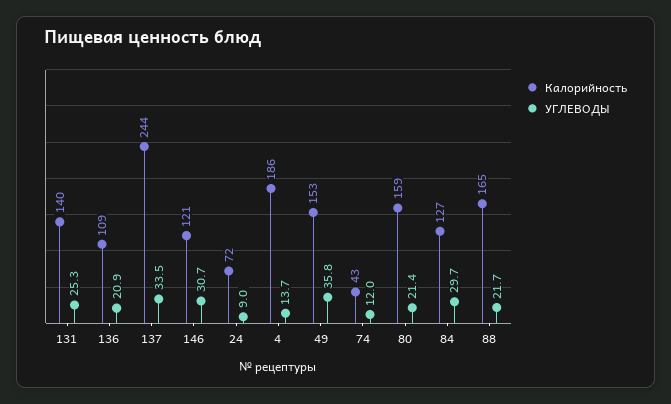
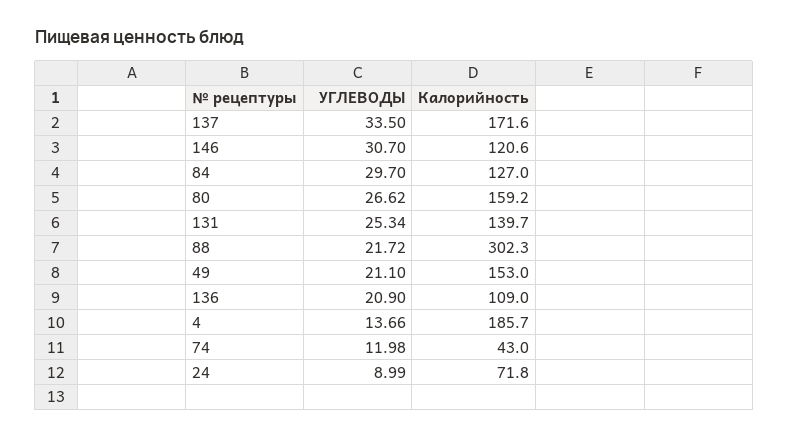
Калорийность, 137: 244 -> 171.6
УГЛЕВОДЫ, 49: 35.8 -> 21.1
УГЛЕВОДЫ, 80: 21.4 -> 26.62
Калорийность, 88: 165 -> 302.3

